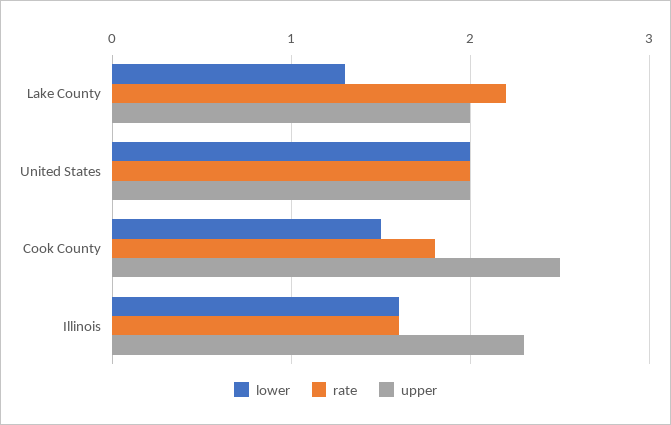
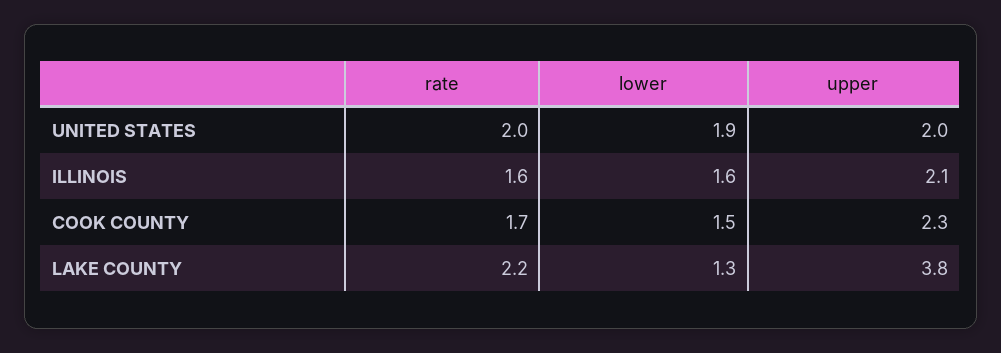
upper, Lake County: 2 -> 3.8
lower, United States: 2 -> 1.9
rate, Cook County: 1.8 -> 1.7
upper, Cook County: 2.5 -> 2.3
upper, Illinois: 2.3 -> 2.1

